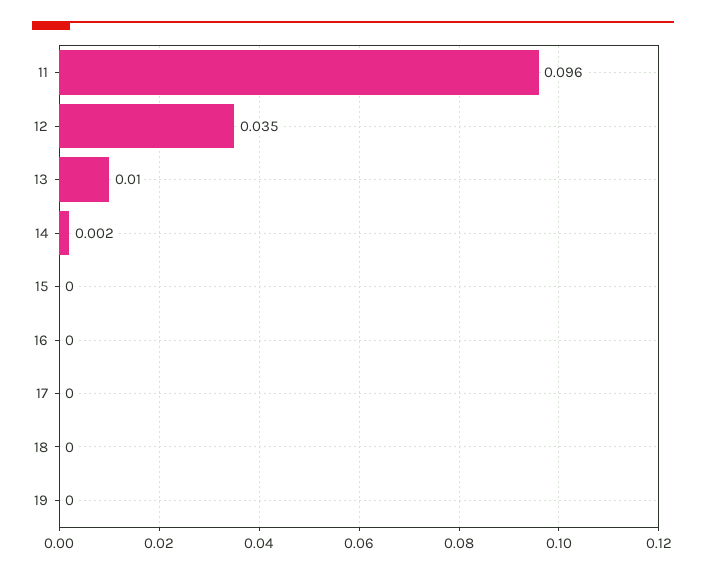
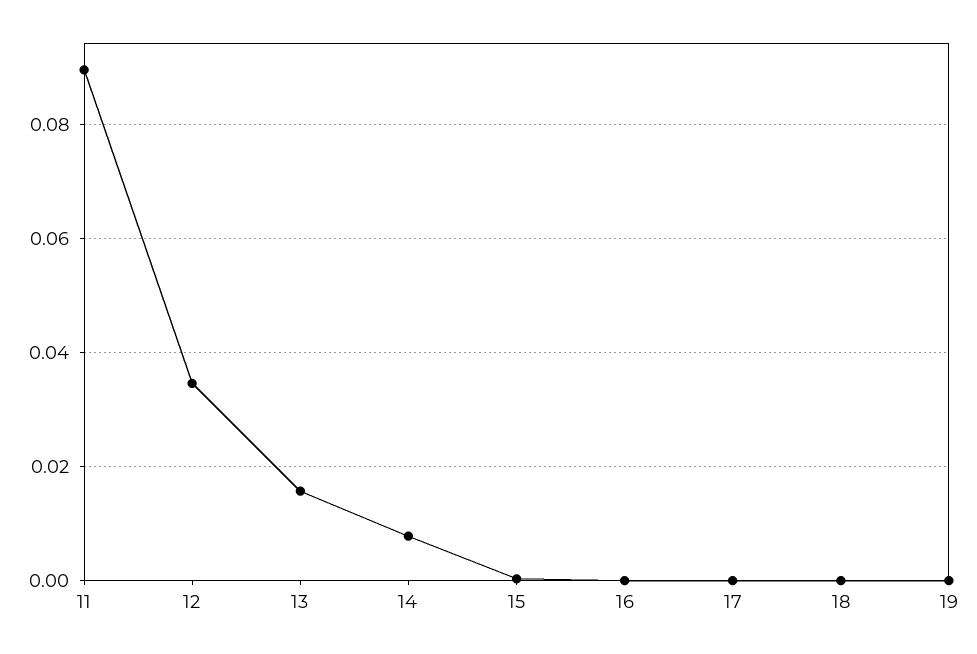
11: 0.096 -> 0.09
13: 0.01 -> 0.016
14: 0.002 -> 0.008

